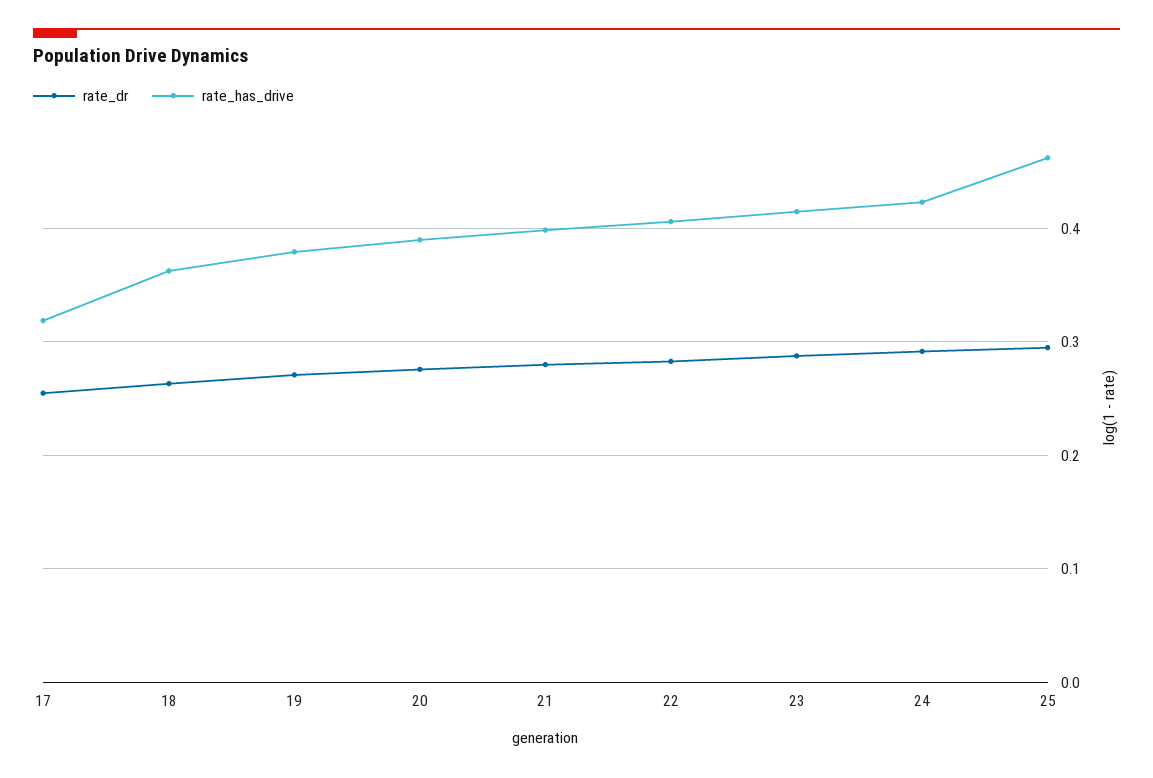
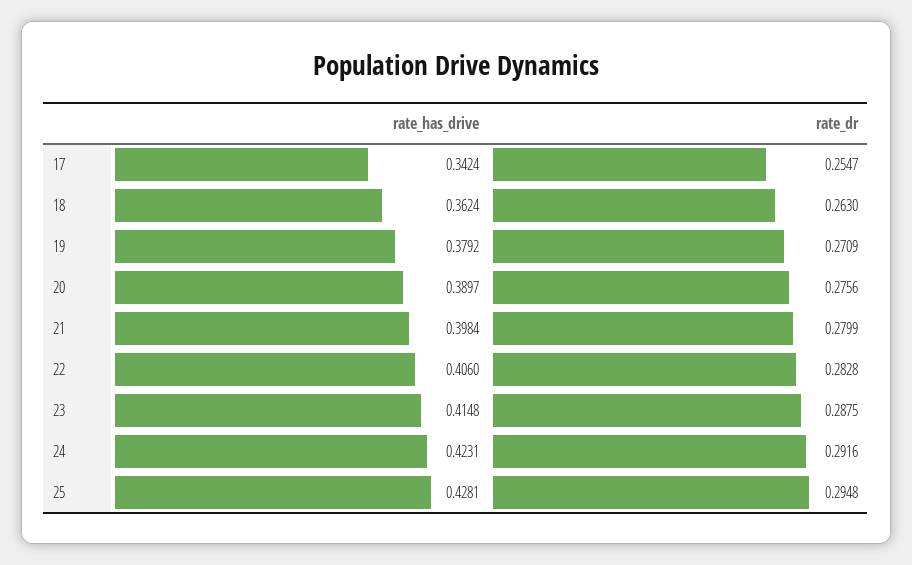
rate_has_drive, 17: 0.32 -> 0.3424
rate_has_drive, 25: 0.46 -> 0.4281

